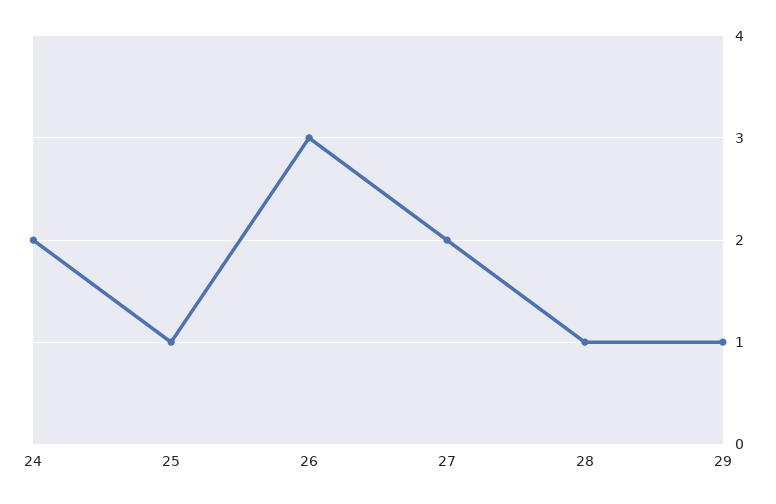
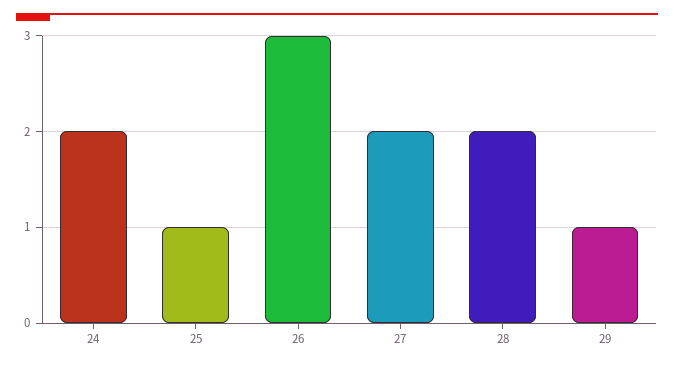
28: 1 -> 2

